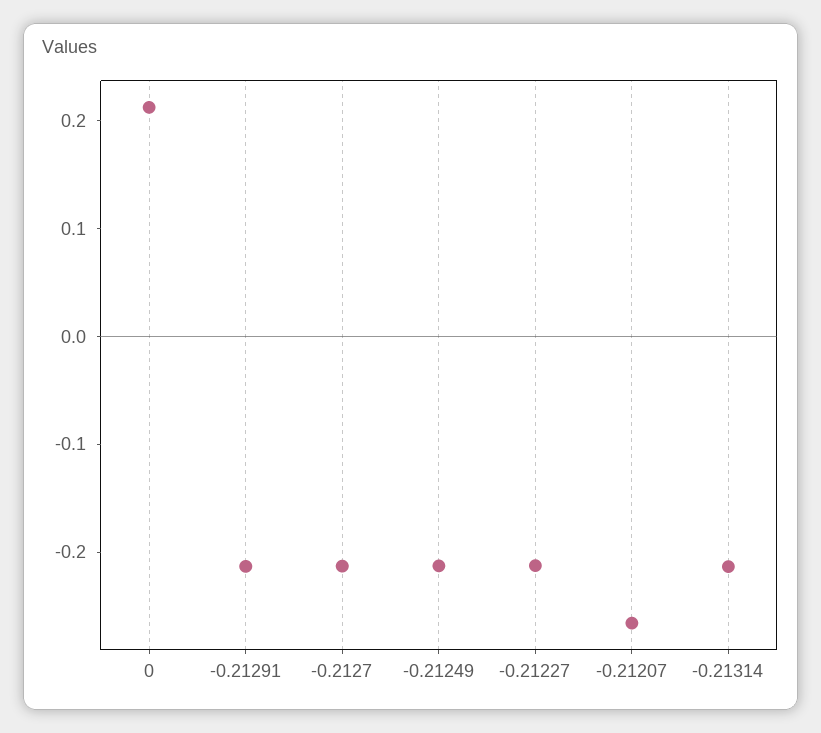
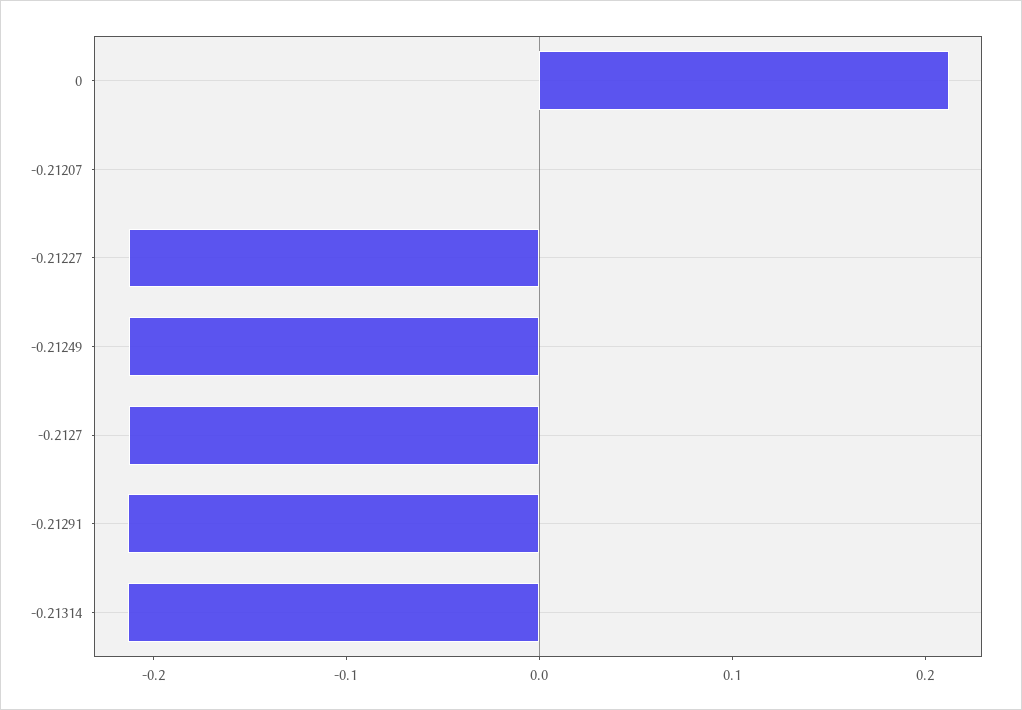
-0.21207: -0.26 -> 0

